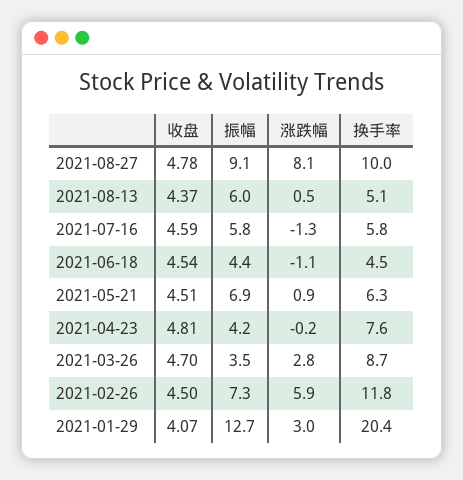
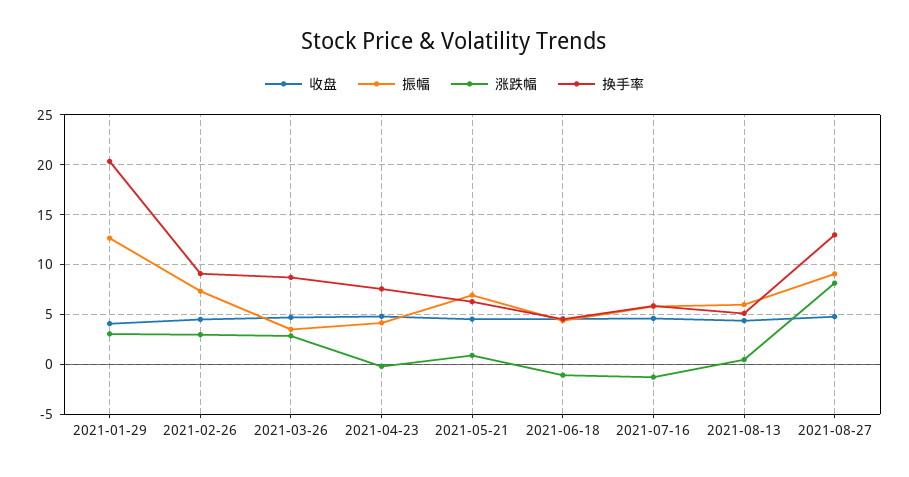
换手率, 2021-08-27: 10 -> 13
涨跌幅, 2021-02-26: 5.9 -> 3
换手率, 2021-02-26: 11.8 -> 9

